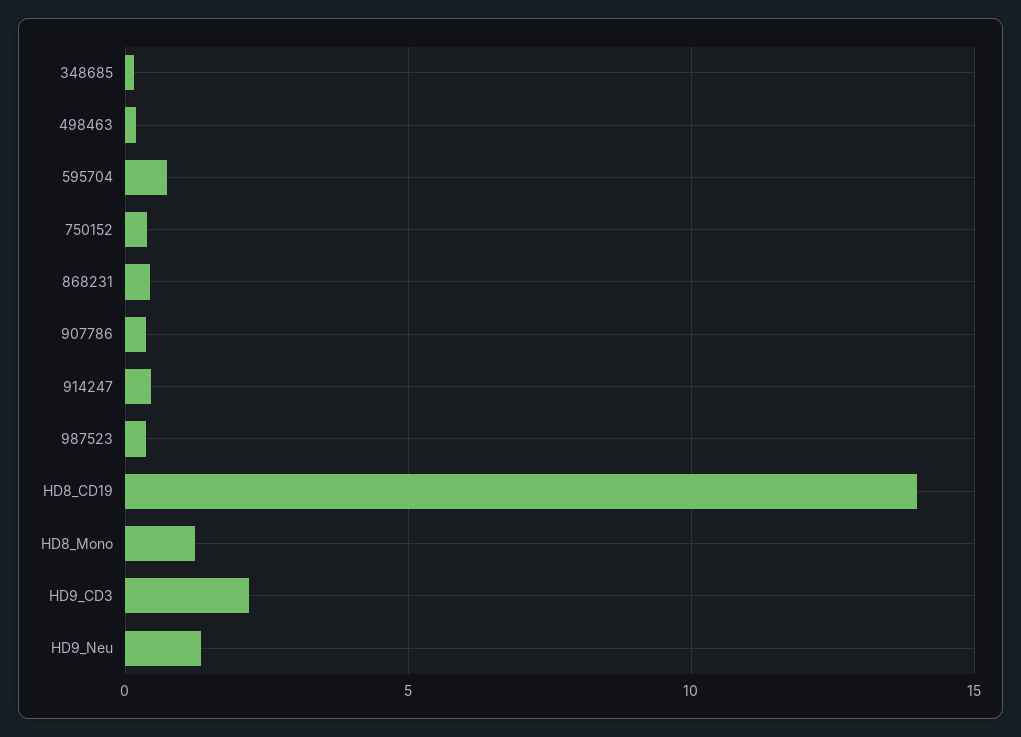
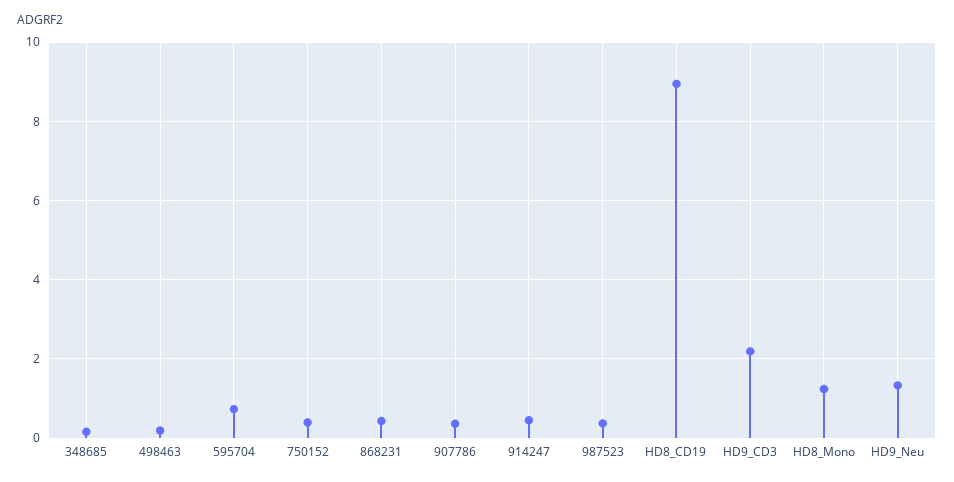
HD8_CD19: 14 -> 9

